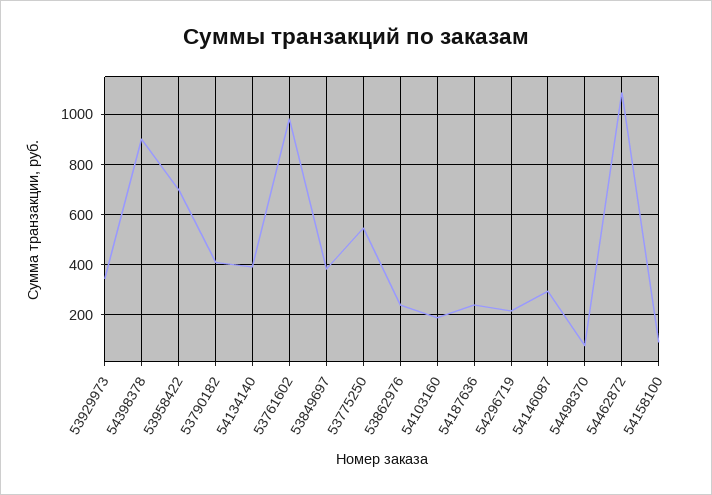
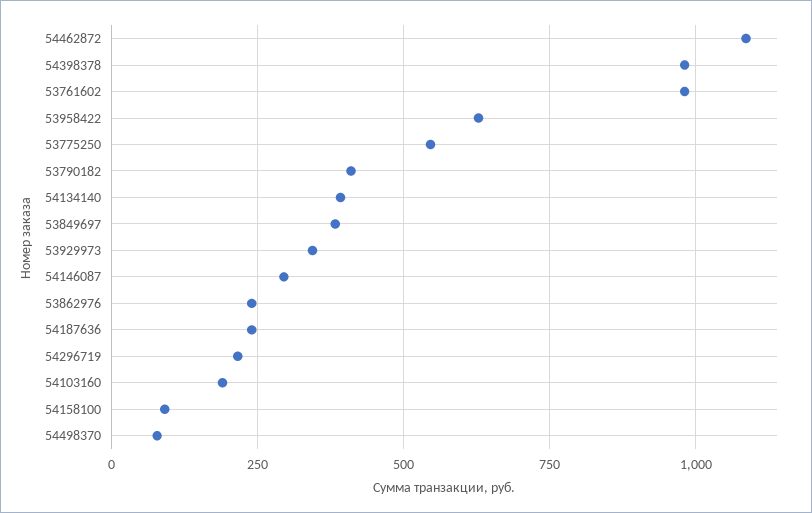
54398378: 900 -> 975
53958422: 700 -> 625

